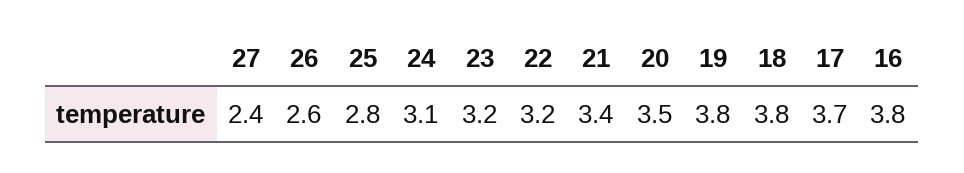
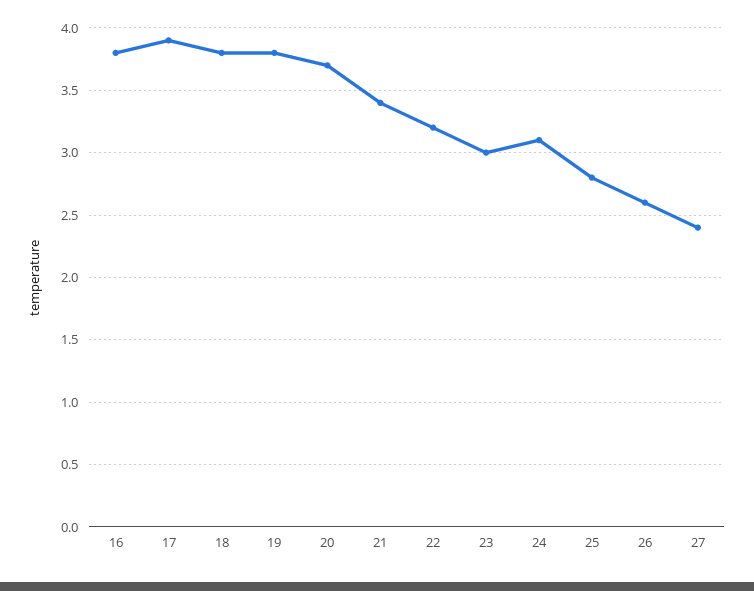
23: 3.2 -> 3
20: 3.5 -> 3.7
17: 3.7 -> 3.9

